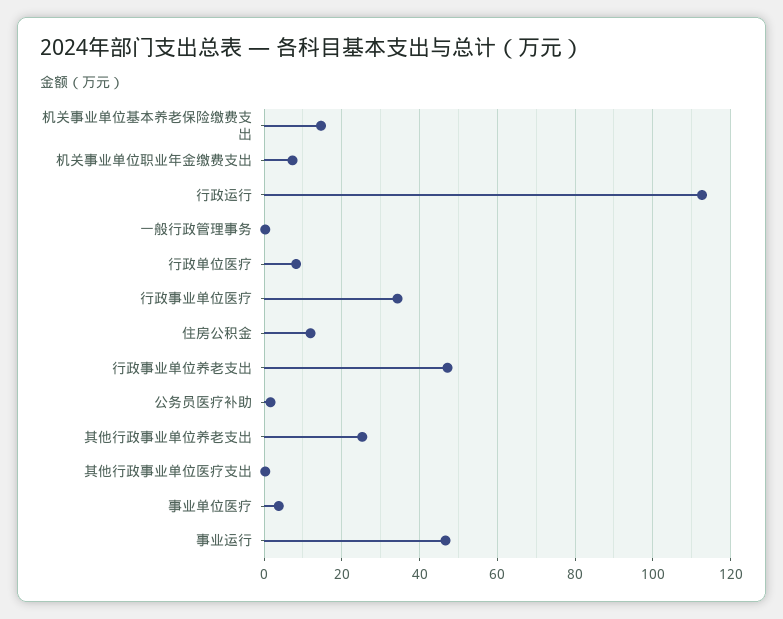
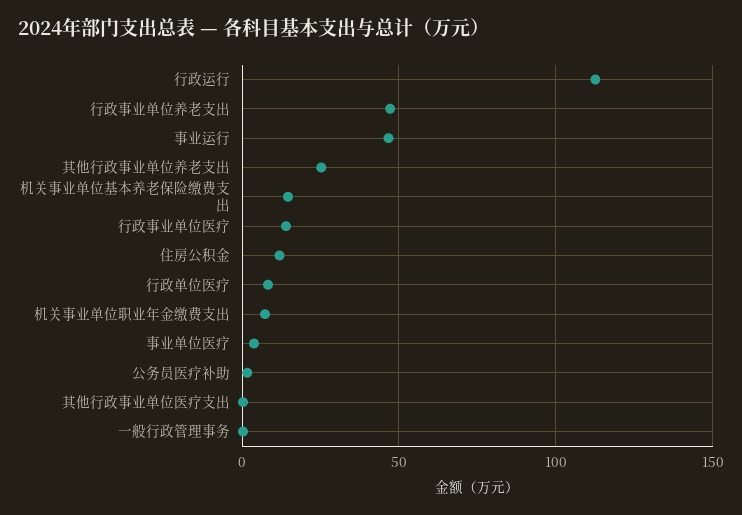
行政事业单位医疗: 34 -> 15

